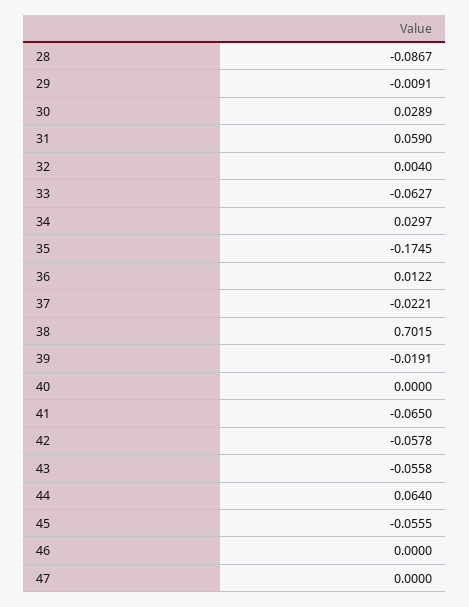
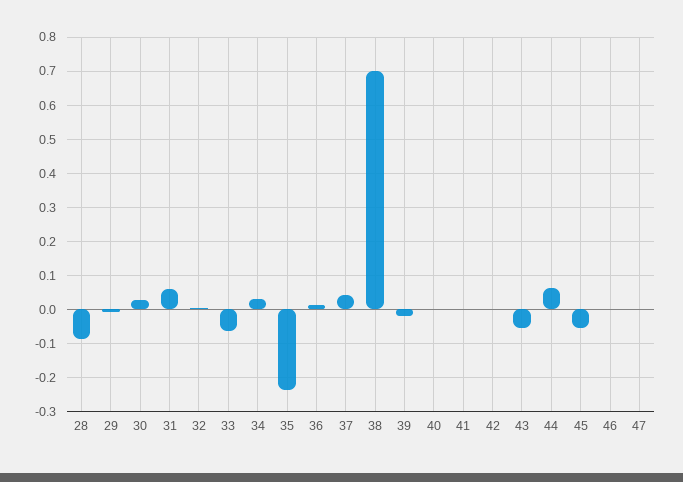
35: -0.1745 -> -0.24
37: -0.0221 -> 0.04
41: -0.065 -> 0
42: -0.0578 -> 0

